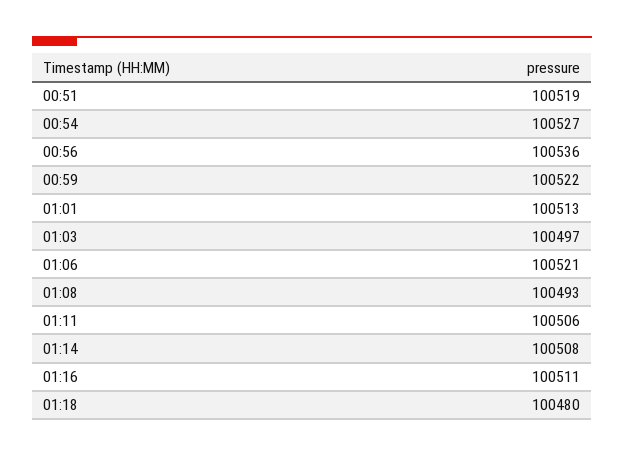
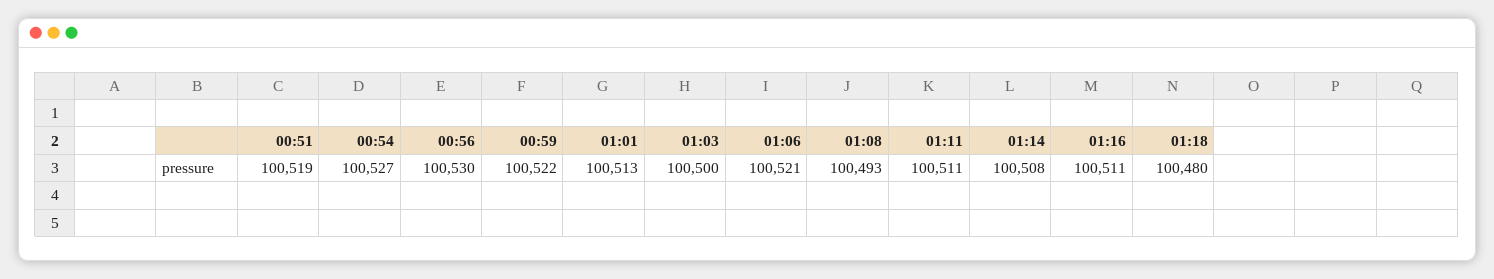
00:56: 100536 -> 100530
01:03: 100497 -> 100500
01:11: 100506 -> 100511

